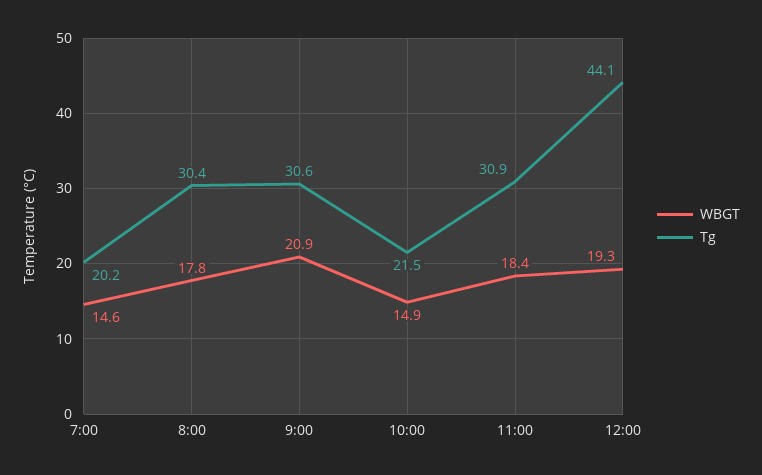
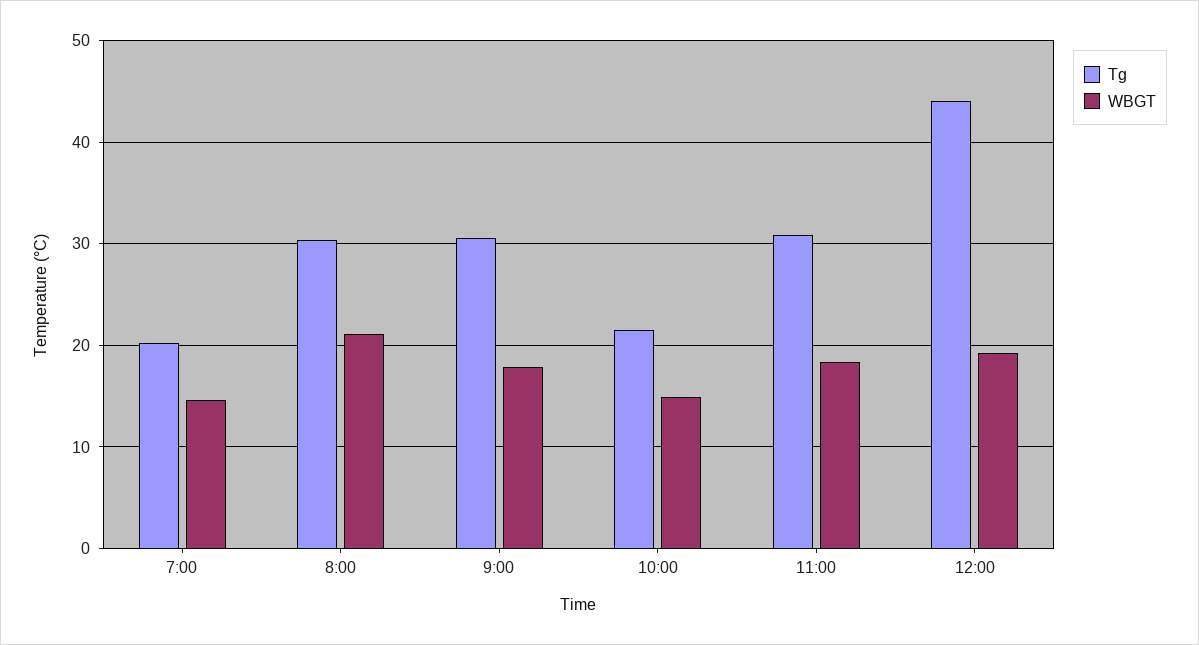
WBGT, 8:00: 17.8 -> 21
WBGT, 9:00: 20.9 -> 18

